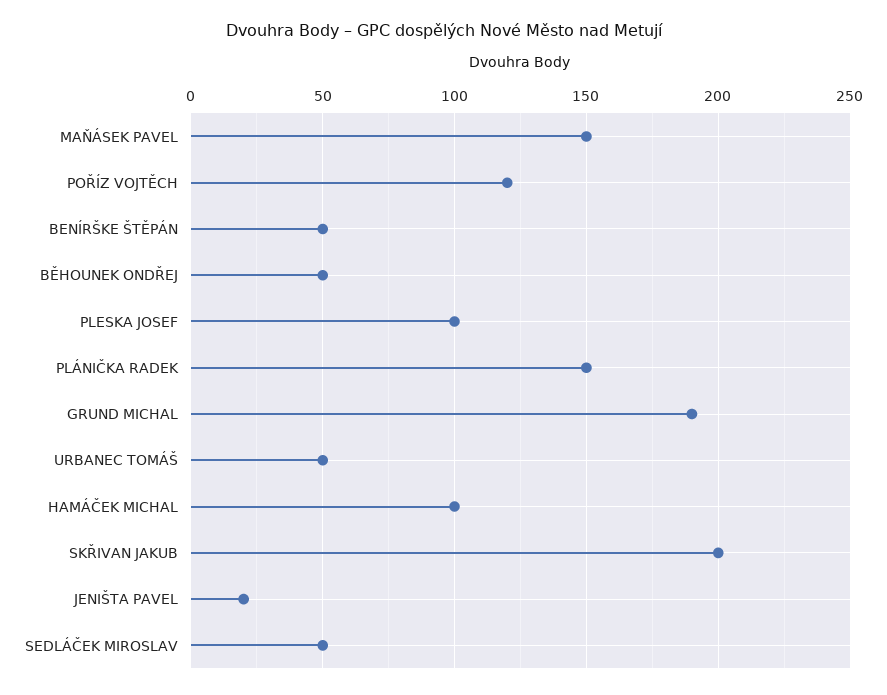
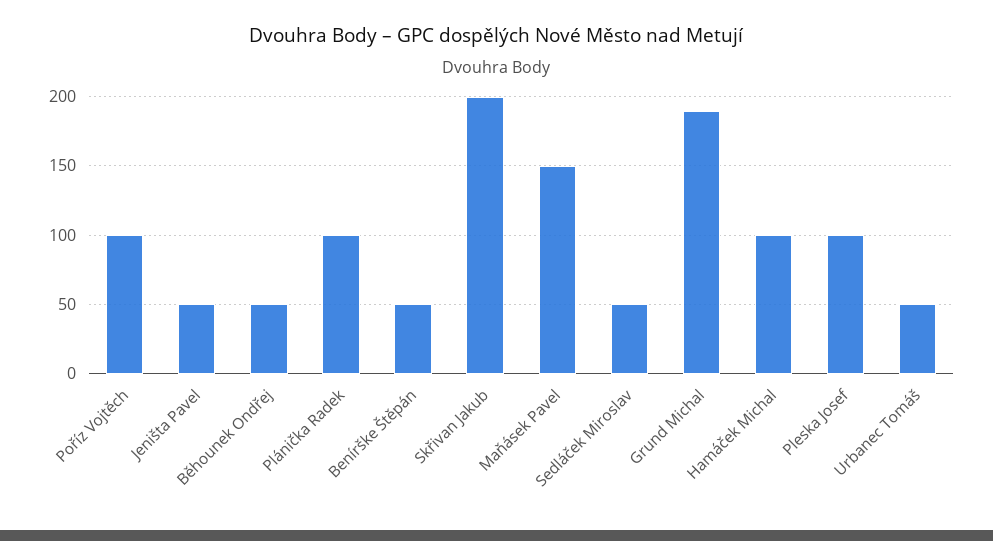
POŘÍZ VOJTĚCH: 120 -> 100
PLÁNIČKA RADEK: 150 -> 100
JENIŠTA PAVEL: 20 -> 50

